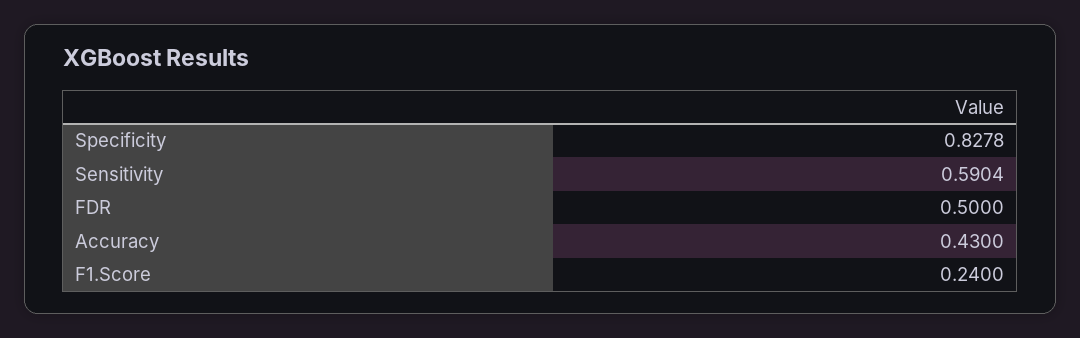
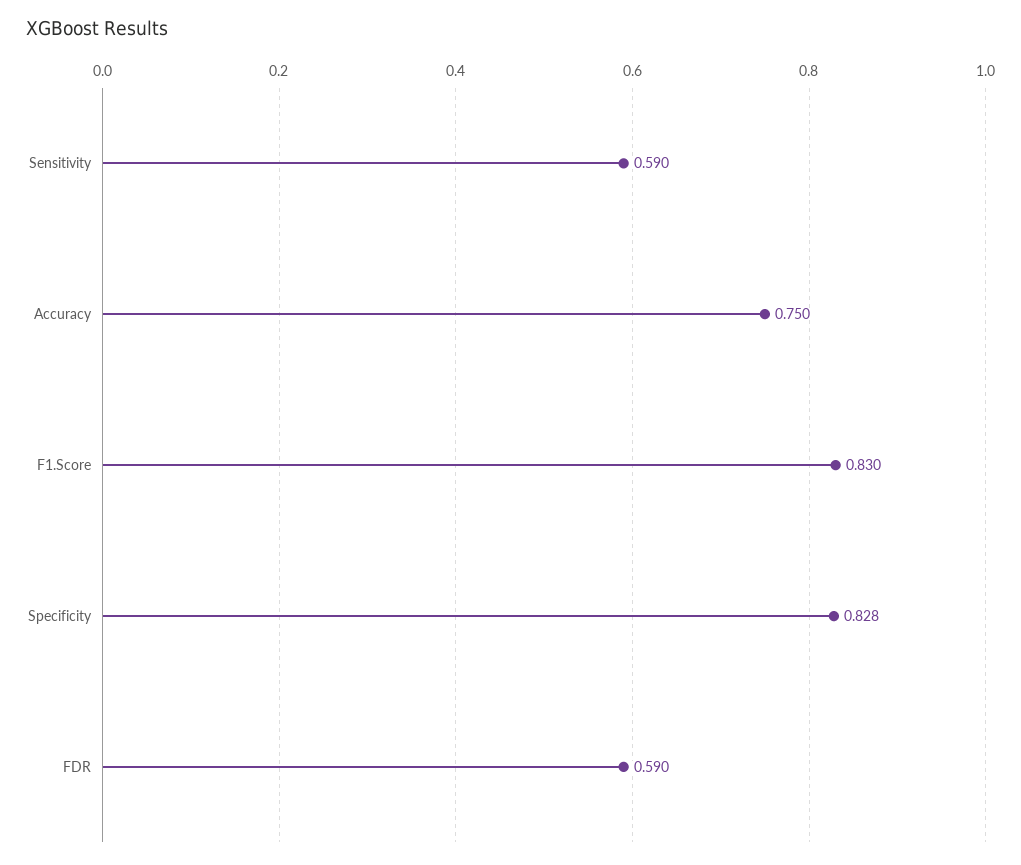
FDR: 0.5 -> 0.59
Accuracy: 0.43 -> 0.75
F1.Score: 0.24 -> 0.83

